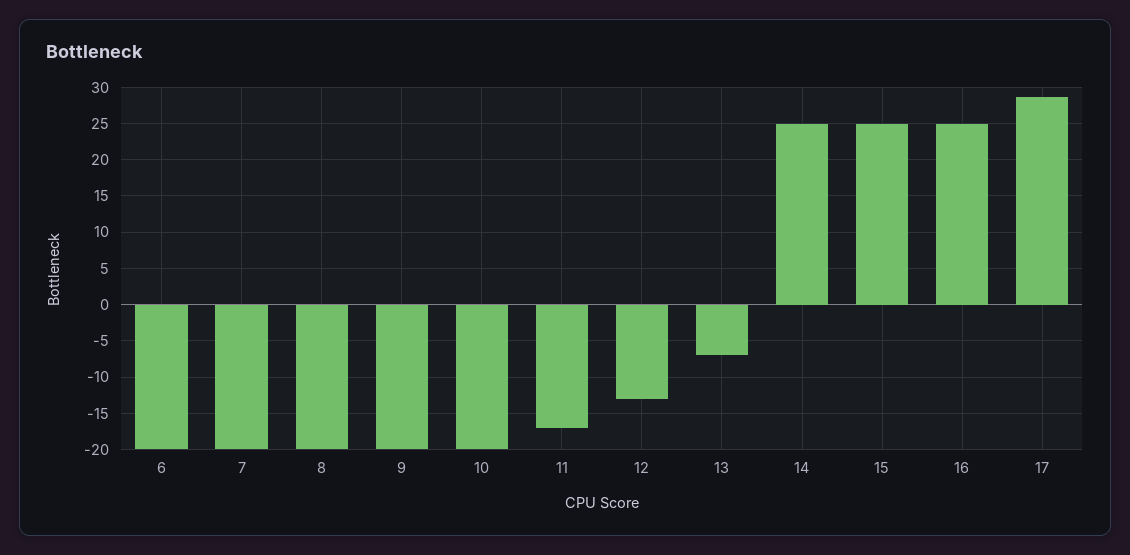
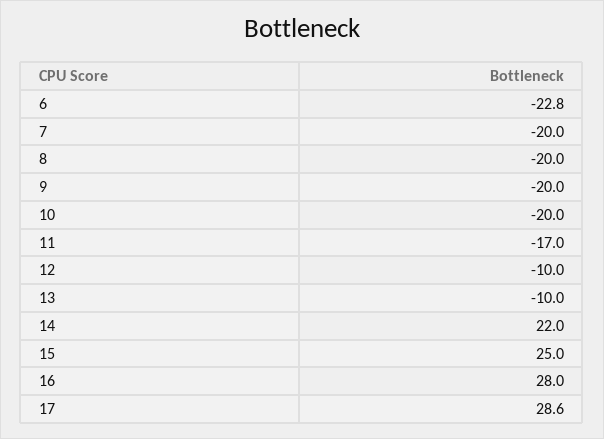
6: -20 -> -22.8
12: -13 -> -10
13: -7 -> -10
14: 25 -> 22
16: 25 -> 28

